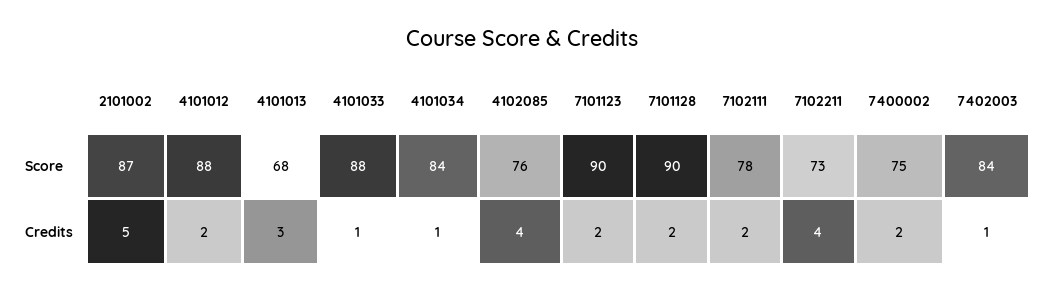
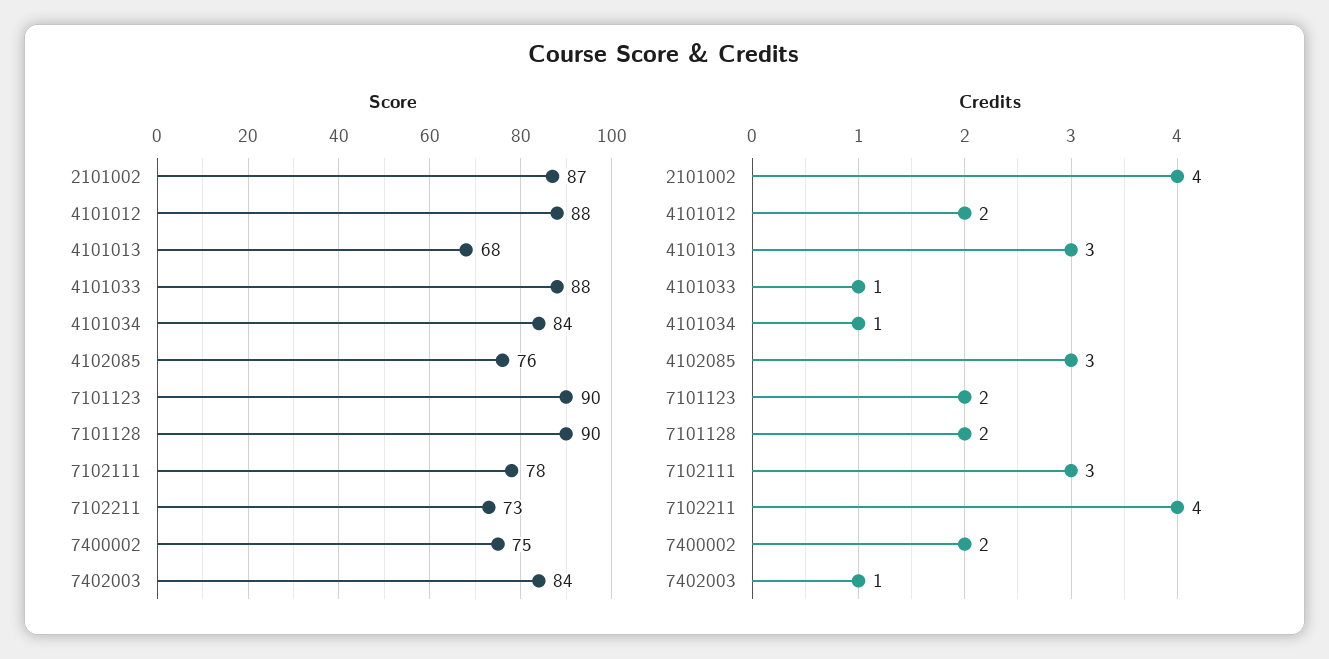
Credits, 2101002: 5 -> 4
Credits, 4102085: 4 -> 3
Credits, 7102111: 2 -> 3

